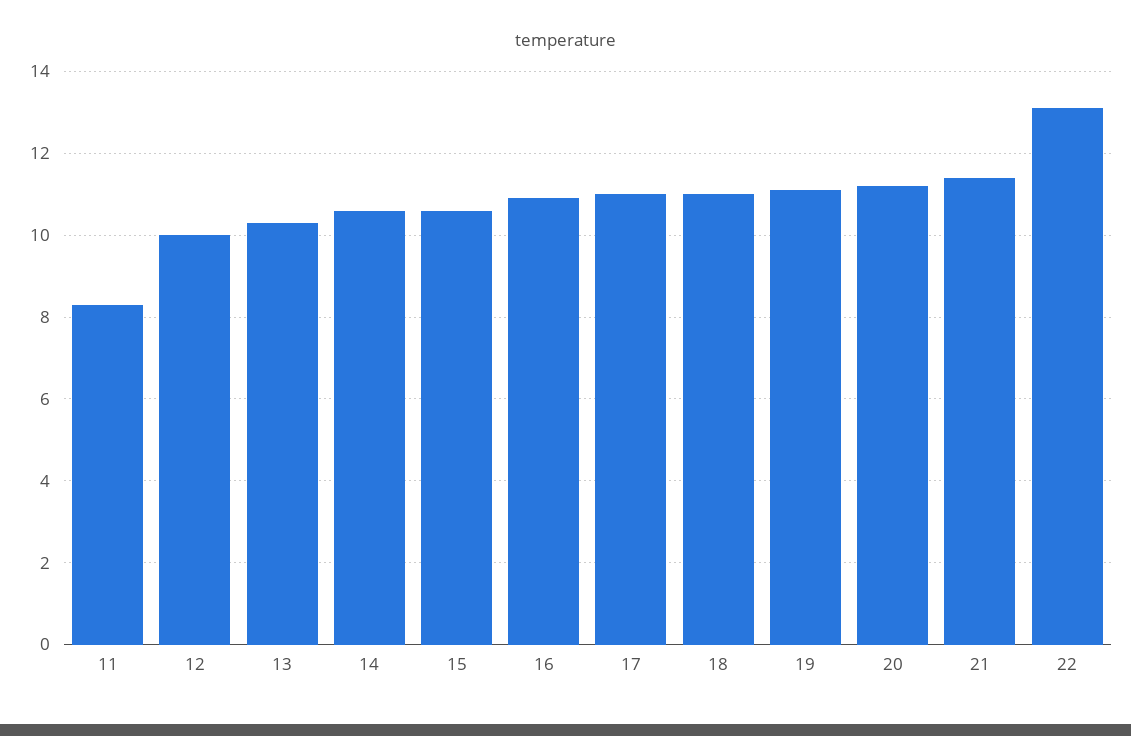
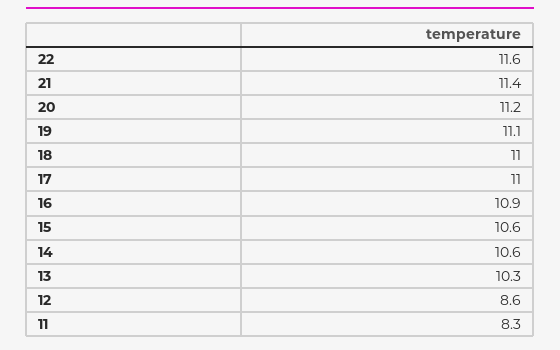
12: 10 -> 8.6
22: 13 -> 11.6

